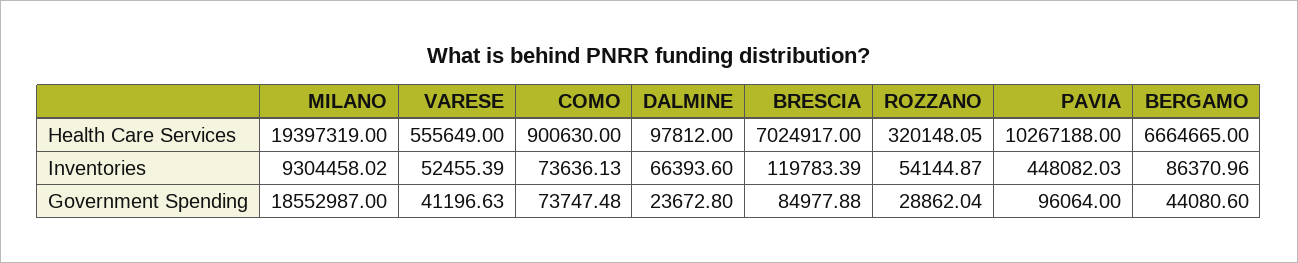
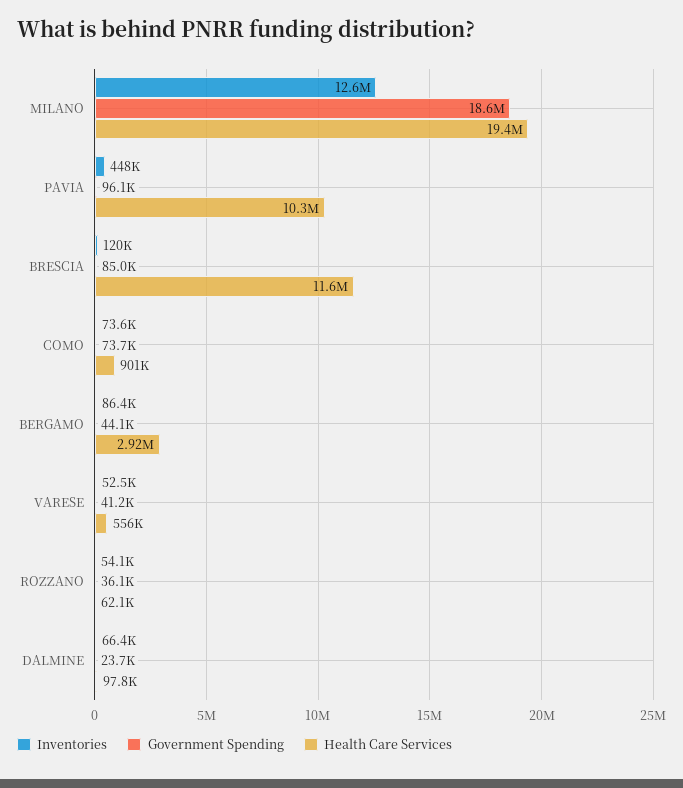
Health Care Services, BRESCIA: 7024917 -> 11600000
Health Care Services, ROZZANO: 320148.05 -> 62100
Health Care Services, BERGAMO: 6664665 -> 2920000
Inventories, MILANO: 9304458.02 -> 12600000
Government Spending, ROZZANO: 28862.04 -> 36100

